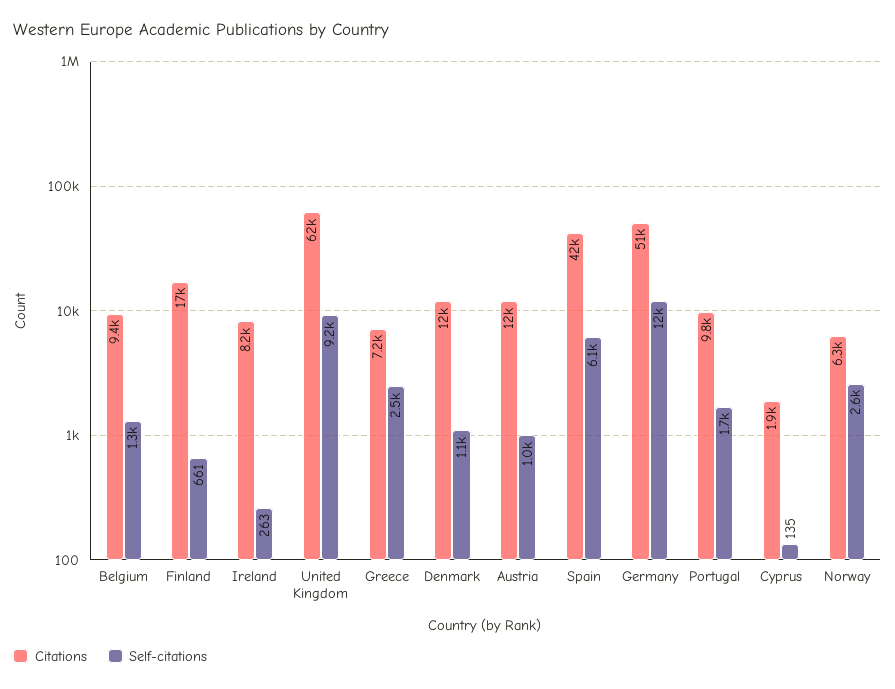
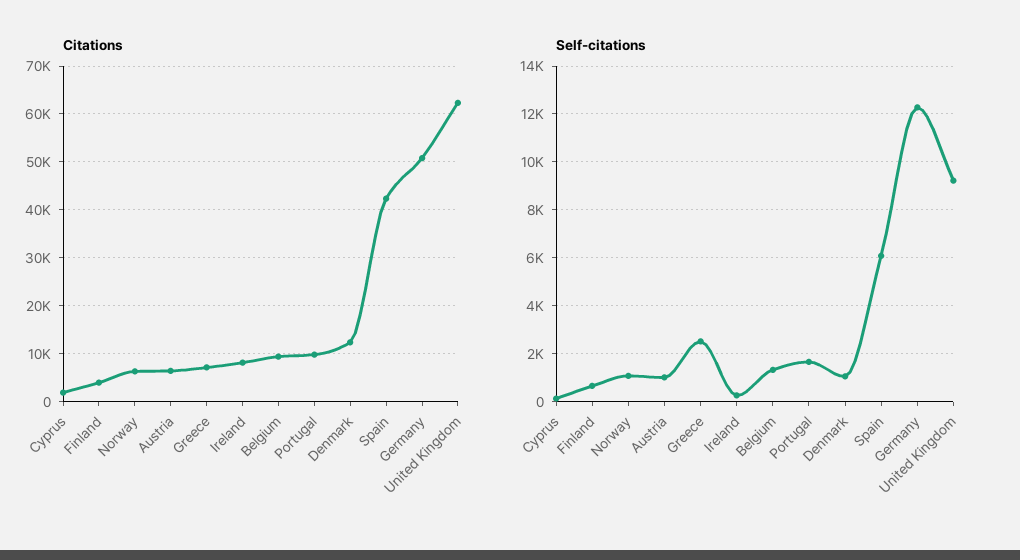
Citations, Finland: 17000 -> 4000
Citations, Austria: 12000 -> 6000
Self-citations, Norway: 2600 -> 1000

